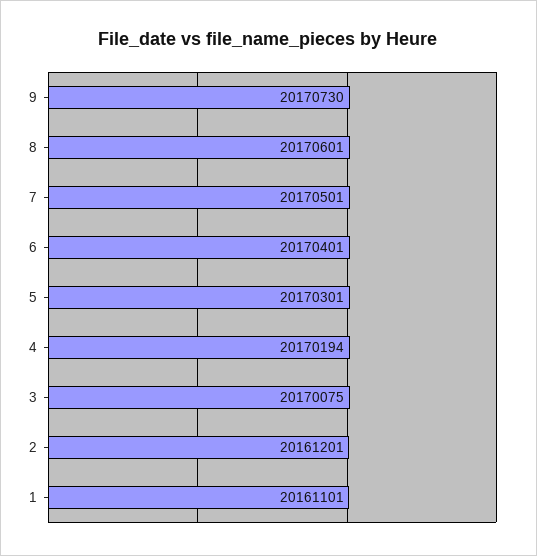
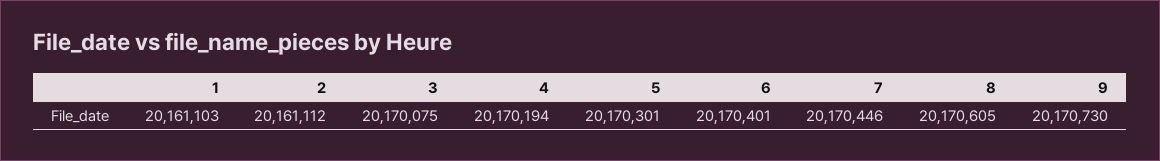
8: 20170601 -> 20170605
7: 20170501 -> 20170446
2: 20161201 -> 20161112
1: 20161101 -> 20161103

